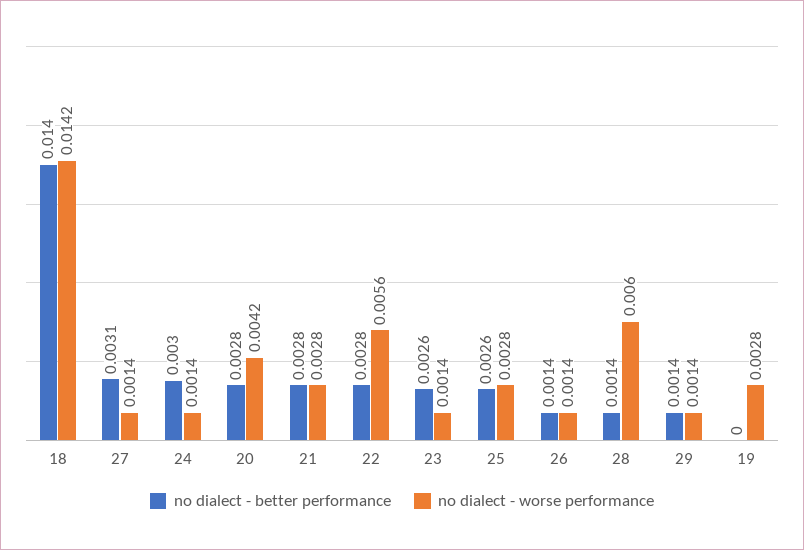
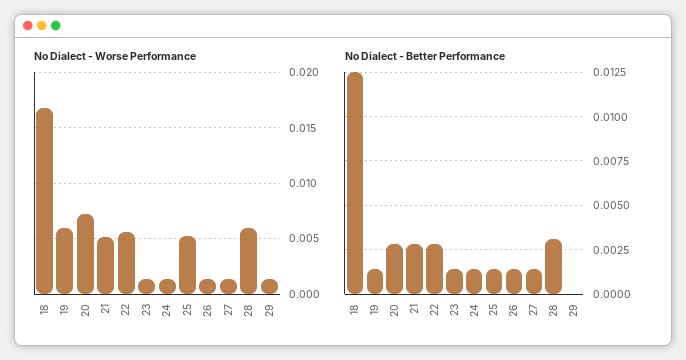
no dialect - better performance, 18: 0.014 -> 0.0125
no dialect - worse performance, 18: 0.0142 -> 0.017
no dialect - better performance, 27: 0.0031 -> 0.0015
no dialect - better performance, 24: 0.003 -> 0.0015
no dialect - worse performance, 20: 0.0042 -> 0.007
no dialect - worse performance, 21: 0.0028 -> 0.005
no dialect - better performance, 23: 0.0026 -> 0.0015
no dialect - better performance, 25: 0.0026 -> 0.0015
no dialect - worse performance, 25: 0.0028 -> 0.005
no dialect - better performance, 28: 0.0014 -> 0.003
no dialect - better performance, 29: 0.0014 -> 0
no dialect - better performance, 19: 0 -> 0.0015
no dialect - worse performance, 19: 0.0028 -> 0.006

